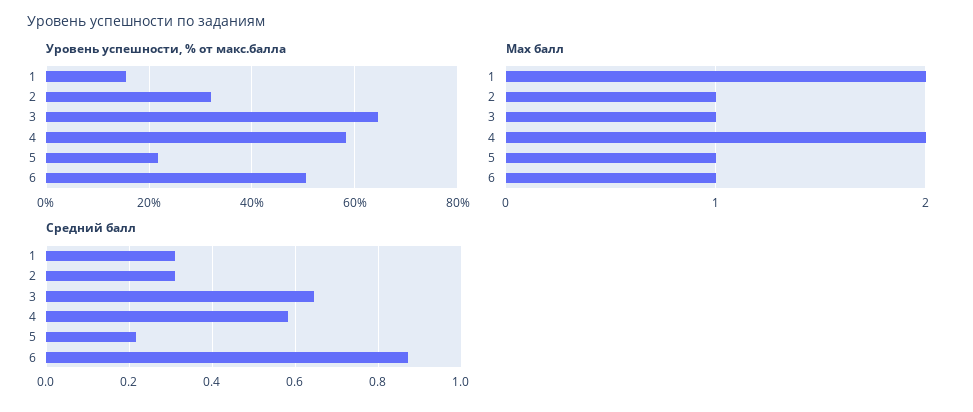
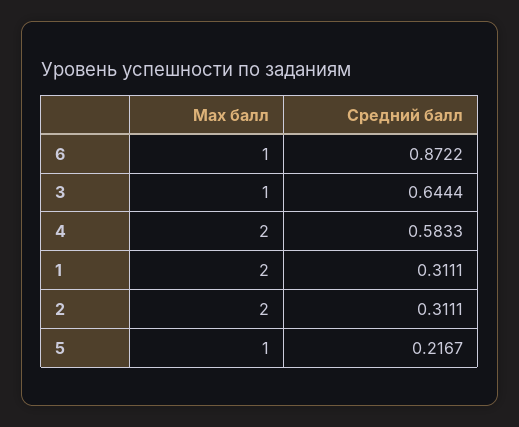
Уровень успешности, % от макс.балла, 1: 16 -> none
Уровень успешности, % от макс.балла, 2: 32 -> none
Уровень успешности, % от макс.балла, 3: 64 -> none
Уровень успешности, % от макс.балла, 4: 58 -> none
Уровень успешности, % от макс.балла, 5: 22 -> none
Уровень успешности, % от макс.балла, 6: 50 -> none
Max балл, 2: 1 -> 2

